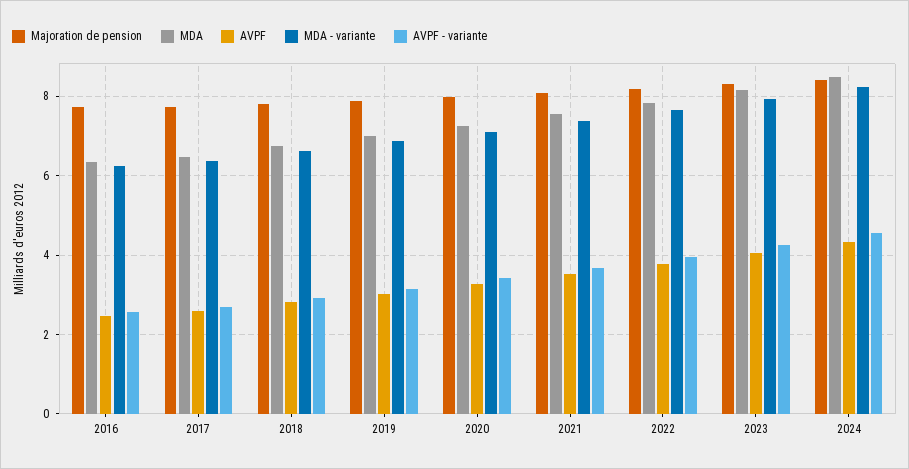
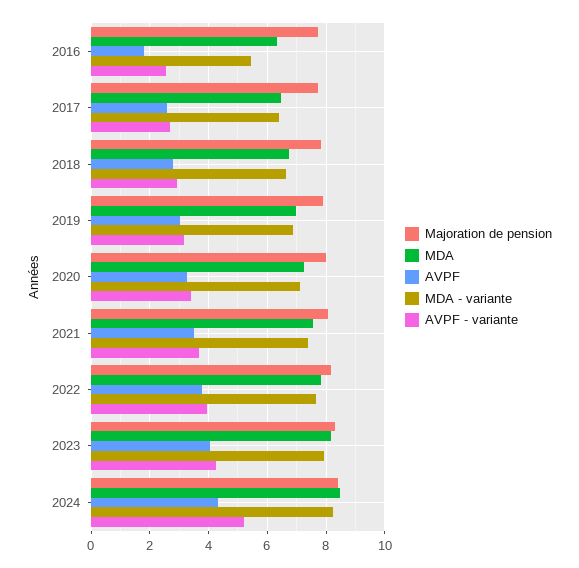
AVPF, 2016: 2.4 -> 1.75
MDA - variante, 2016: 6.2 -> 5.5
AVPF - variante, 2024: 4.6 -> 5.25

